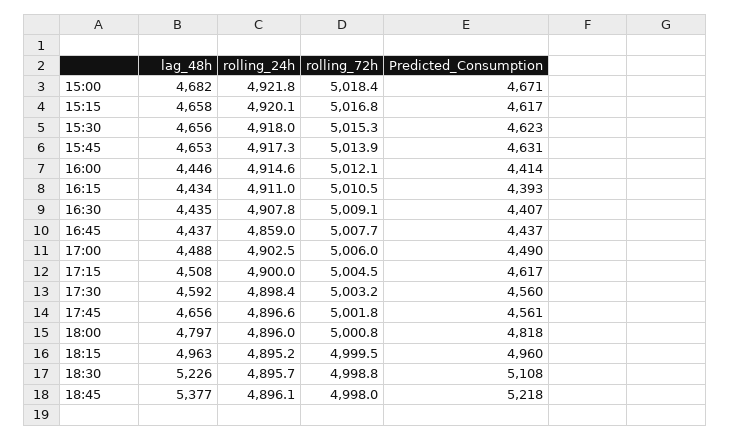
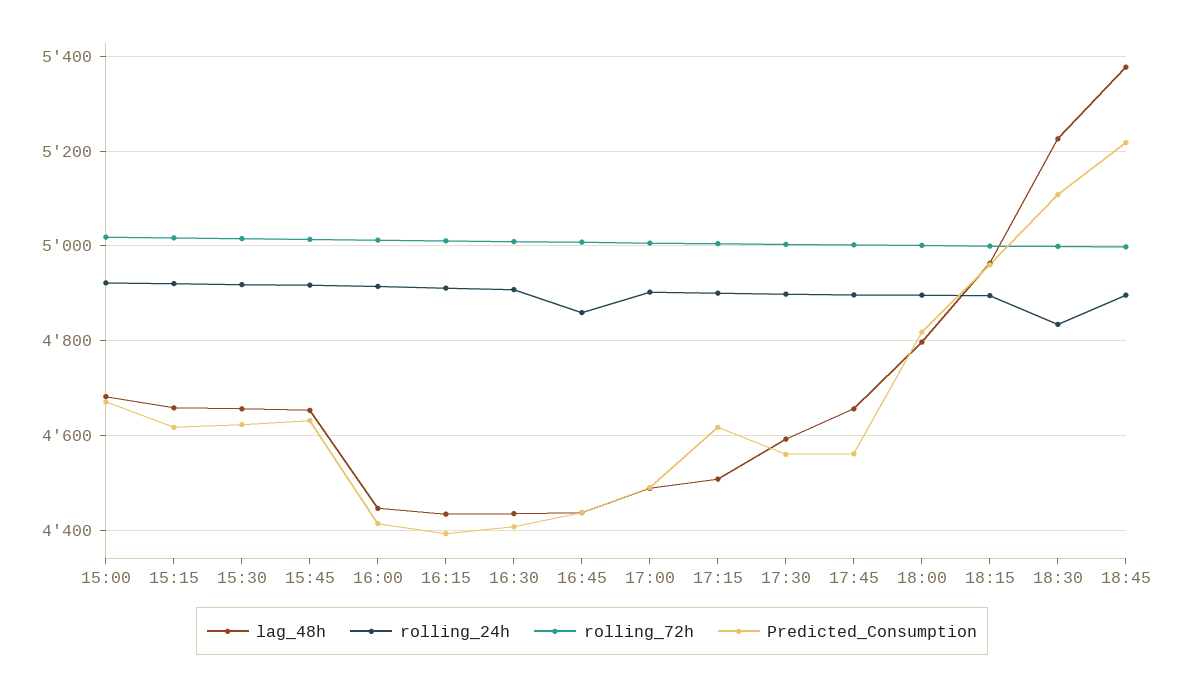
rolling_24h, 18:30: 4895.7 -> 4840

